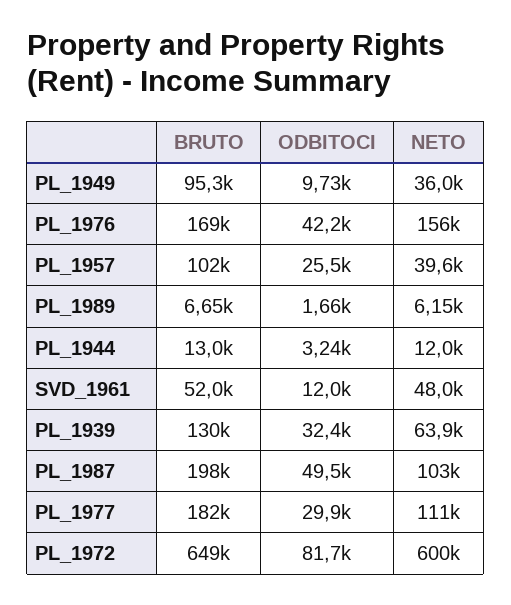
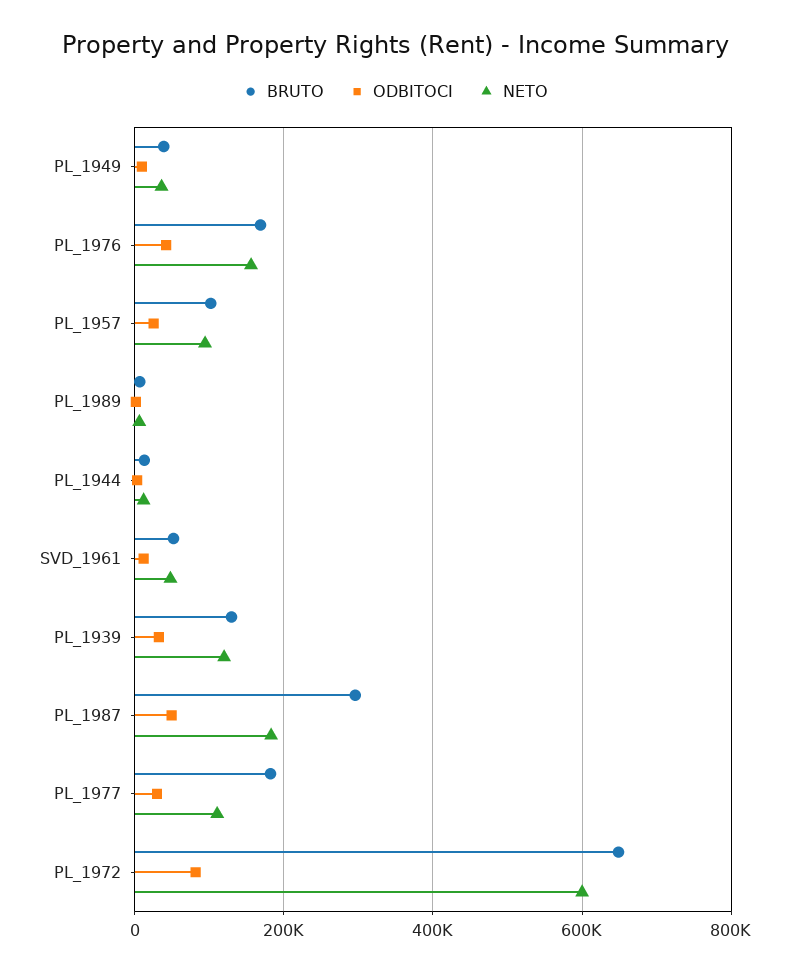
BRUTO, PL_1949: 95300 -> 40000
NETO, PL_1957: 39600 -> 100000
NETO, PL_1939: 63900 -> 120000
BRUTO, PL_1987: 198000 -> 300000
NETO, PL_1987: 103000 -> 180000

